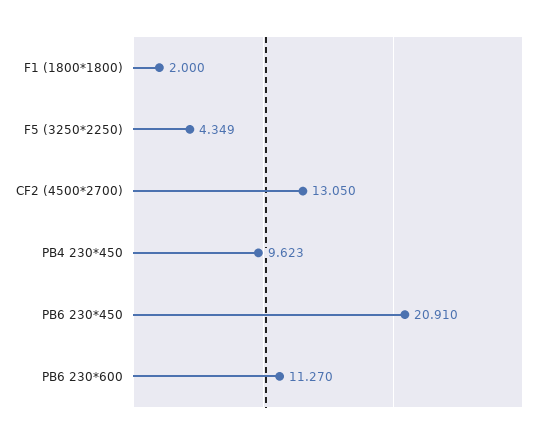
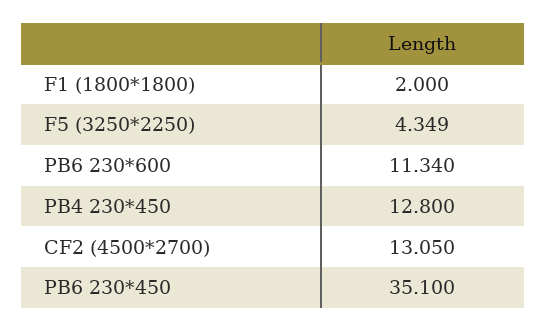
PB4 230*450: 9.623 -> 12.8
PB6 230*450: 20.91 -> 35.1
PB6 230*600: 11.27 -> 11.34

